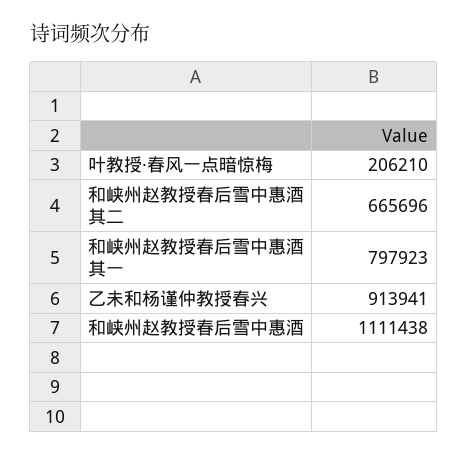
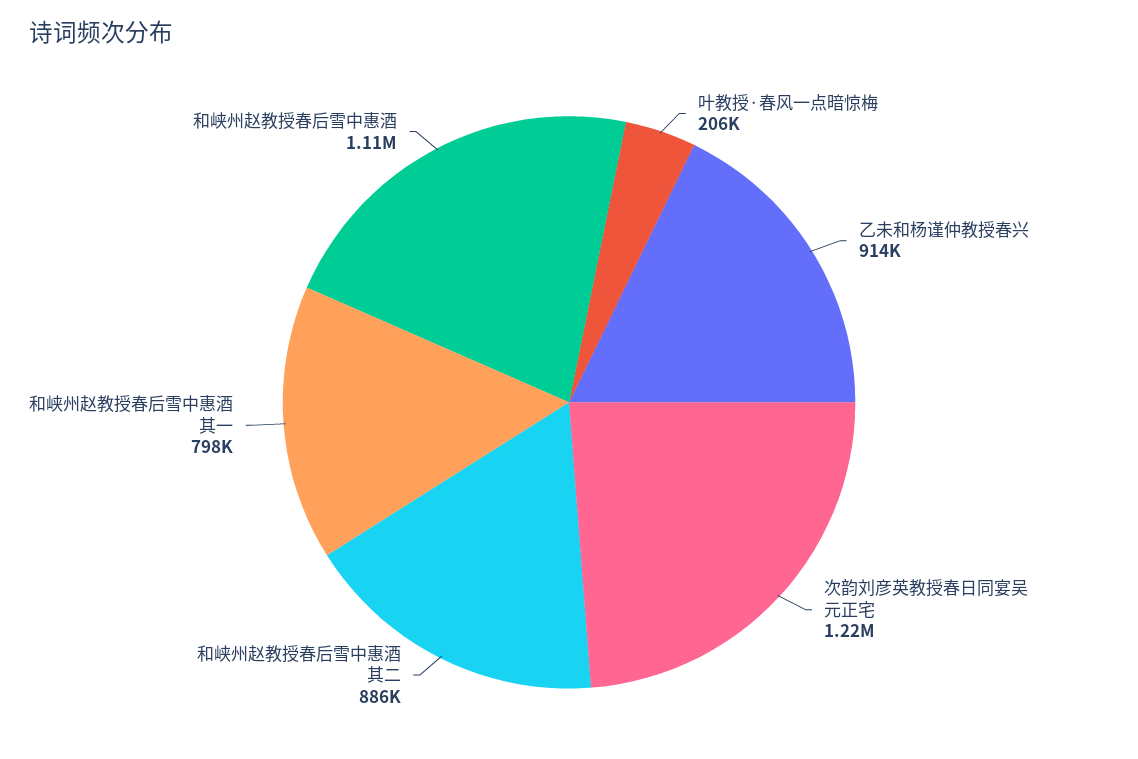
和峡州赵教授春后雪中惠酒 其二: 665696 -> 886000
次韵刘彦英教授春日同宴吴元正宅: none -> 1220000

